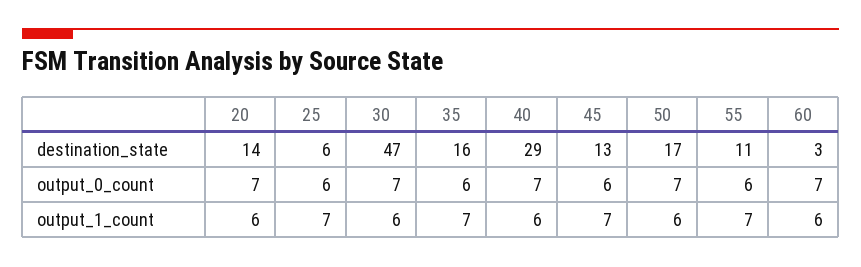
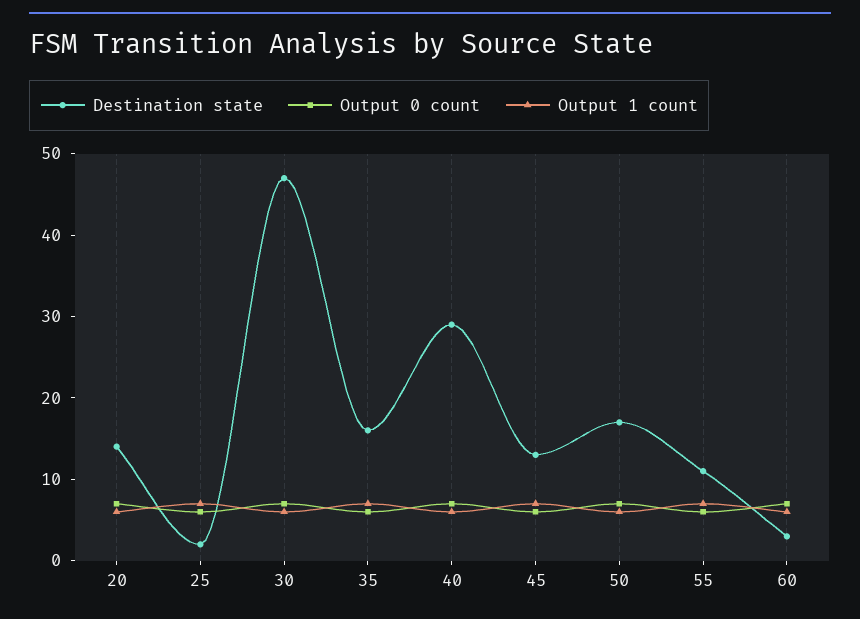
destination_state, 25: 6 -> 2

